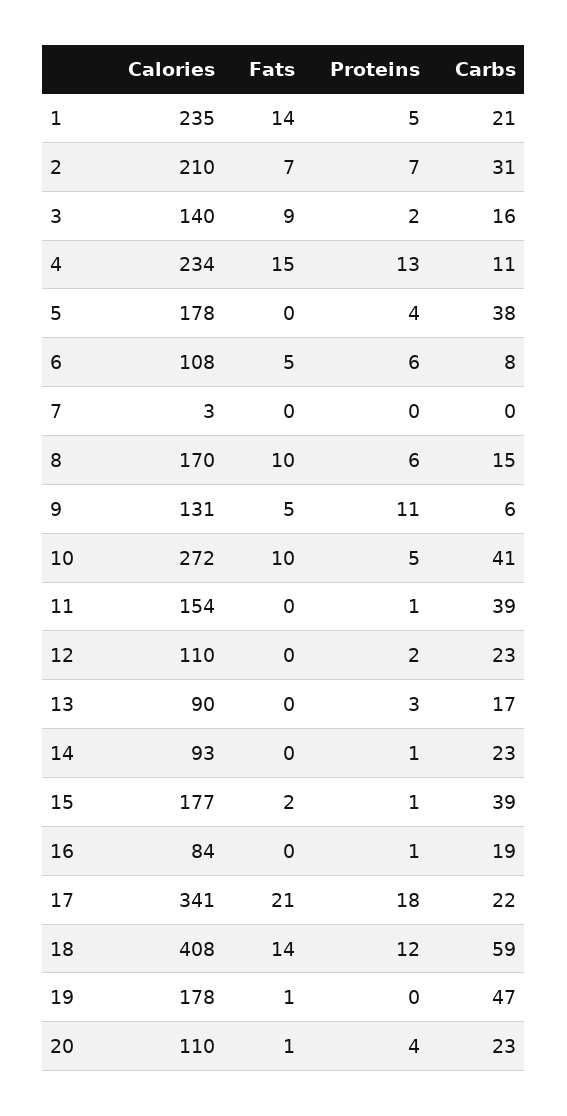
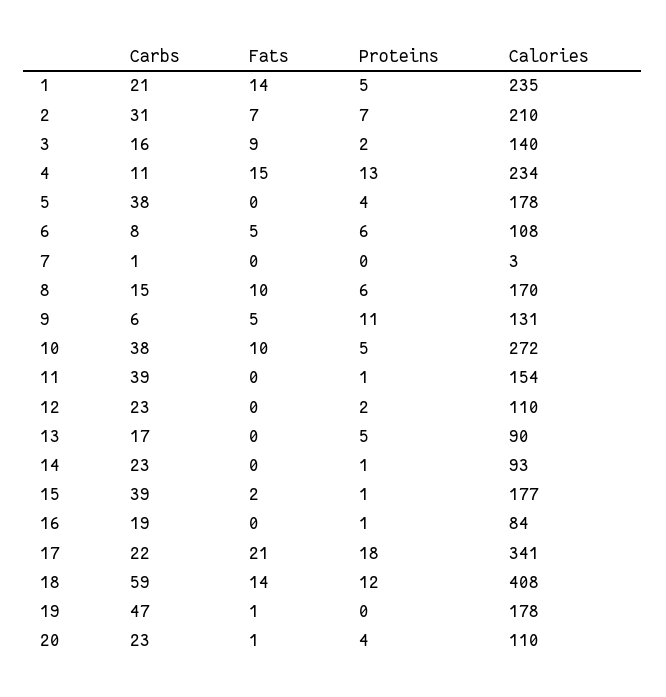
Carbs, 7: 0 -> 1
Carbs, 10: 41 -> 38
Proteins, 13: 3 -> 5

